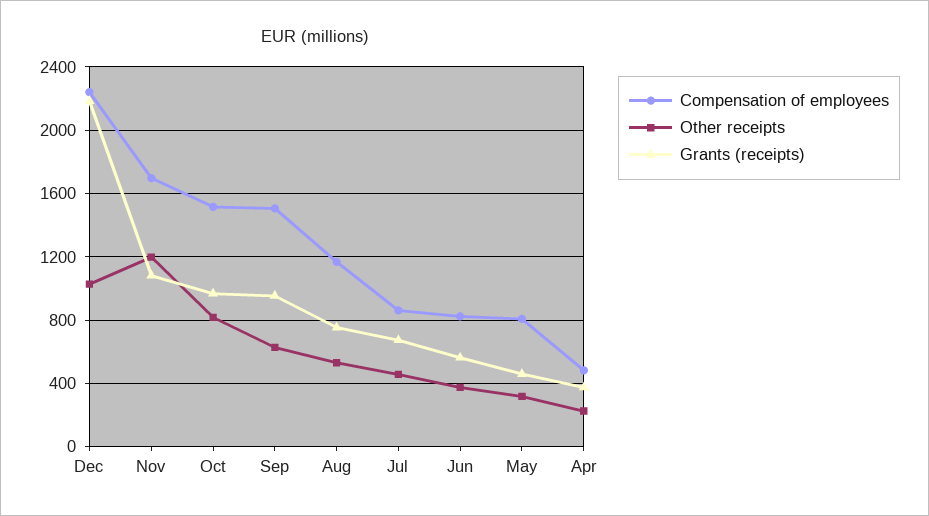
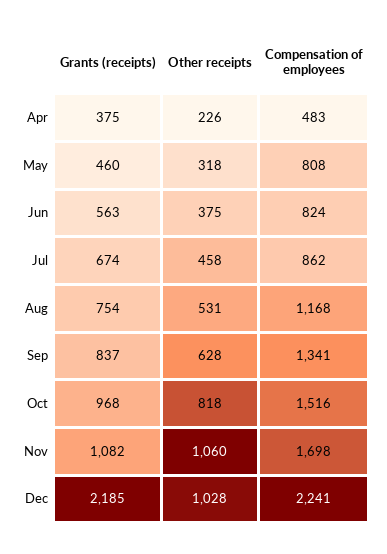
Other receipts, Nov: 1200 -> 1060
Compensation of employees, Sep: 1500 -> 1341
Grants (receipts), Sep: 950 -> 837

